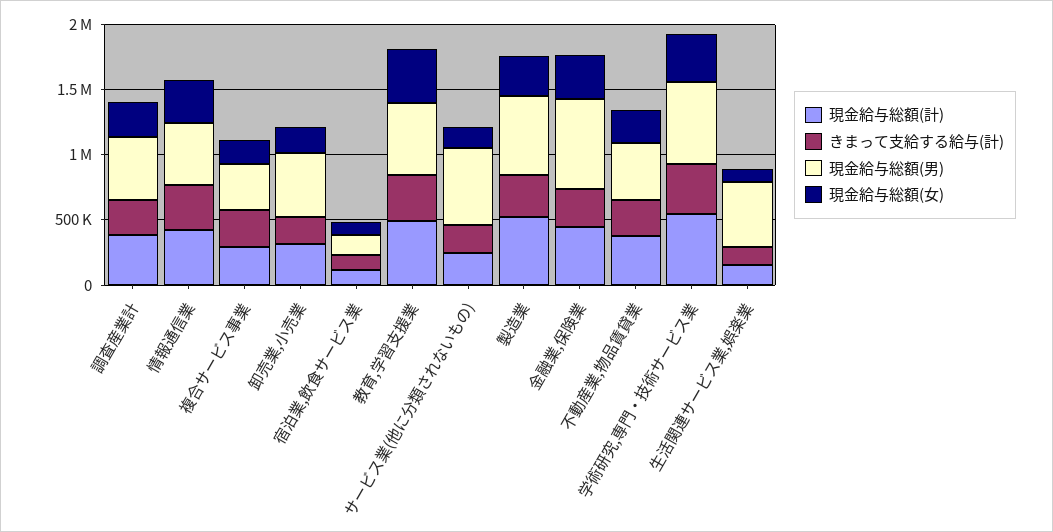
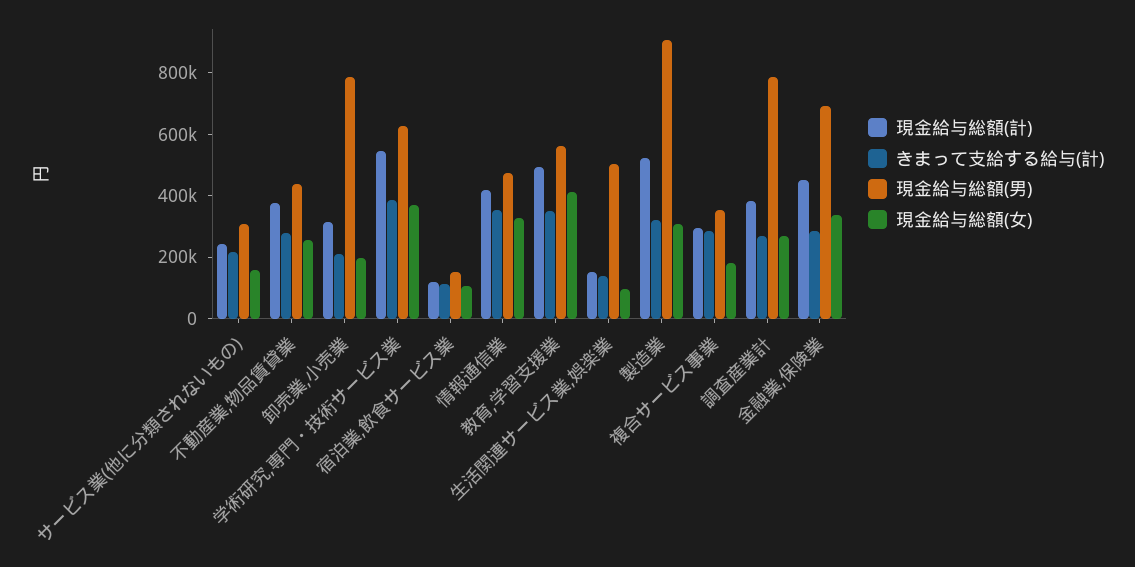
現金給与総額(男), 調査産業計: 500000 -> 800000
現金給与総額(男), 卸売業,小売業: 500000 -> 800000
現金給与総額(男), サービス業(他に分類されないもの): 600000 -> 300000
現金給与総額(男), 製造業: 600000 -> 900000

